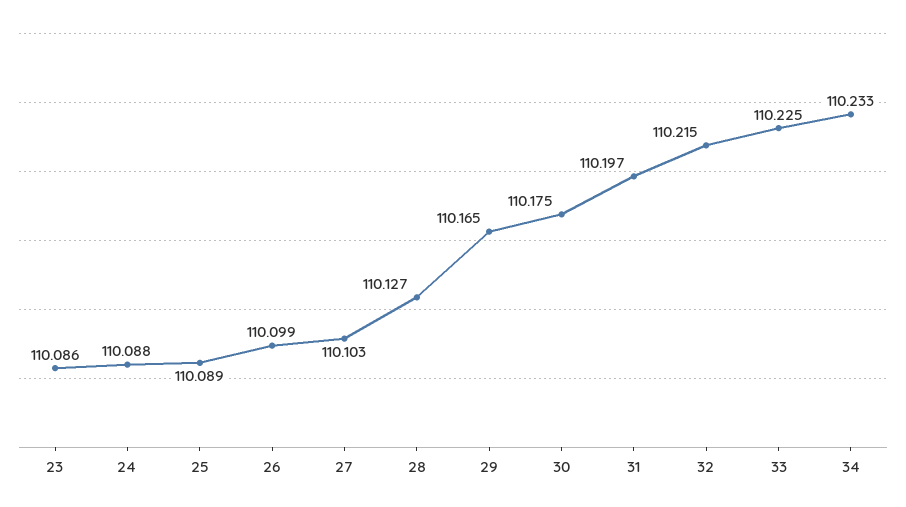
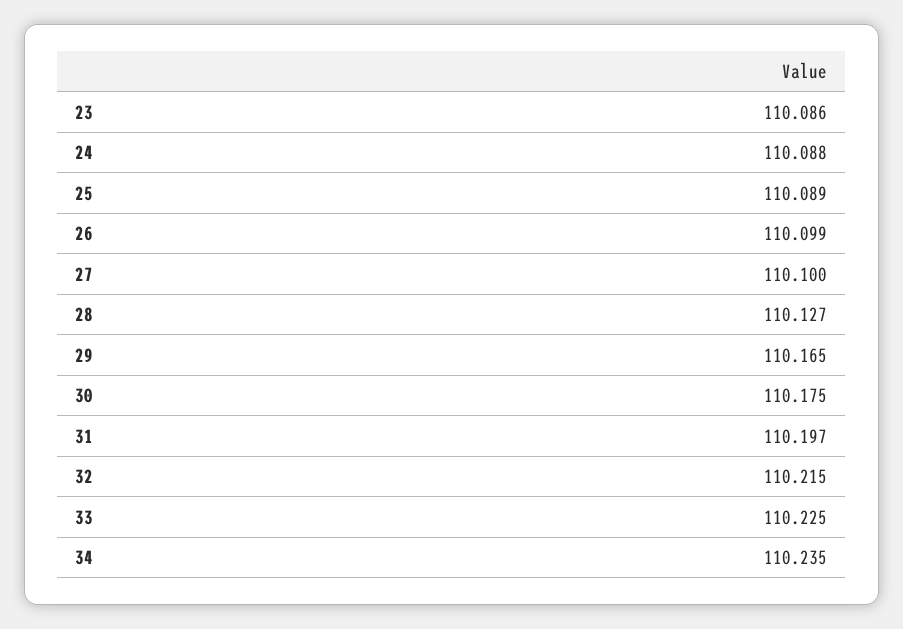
27: 110.103 -> 110.1
34: 110.233 -> 110.235

